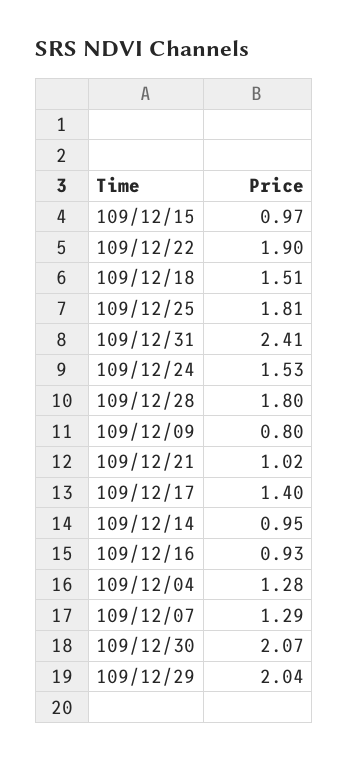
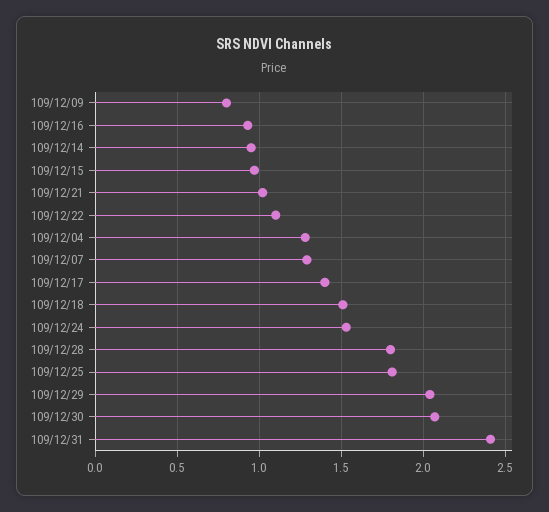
109/12/22: 1.9 -> 1.1

